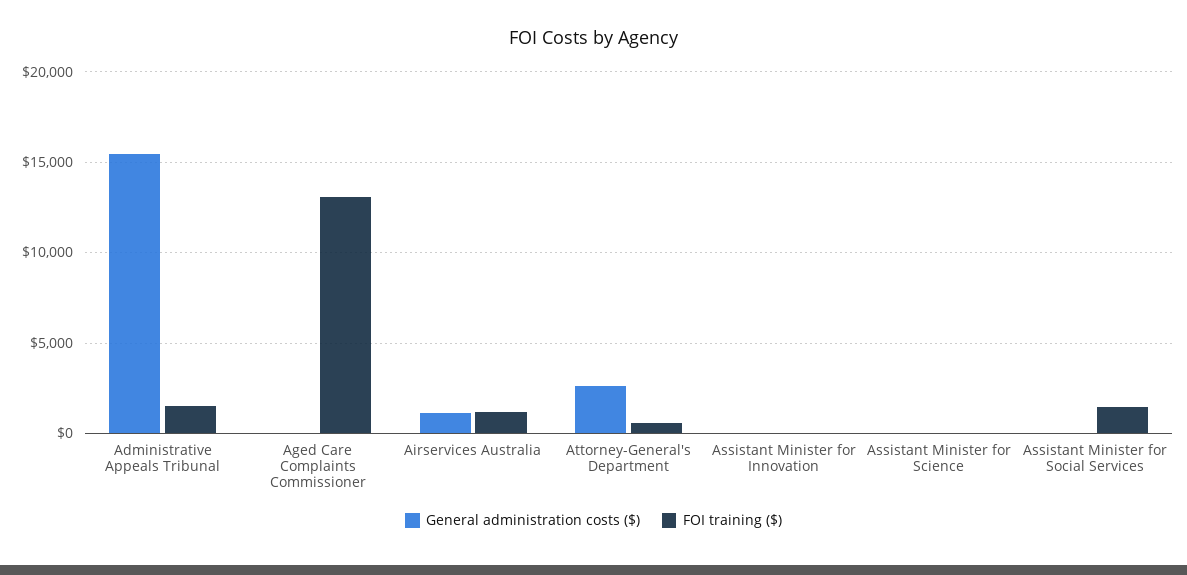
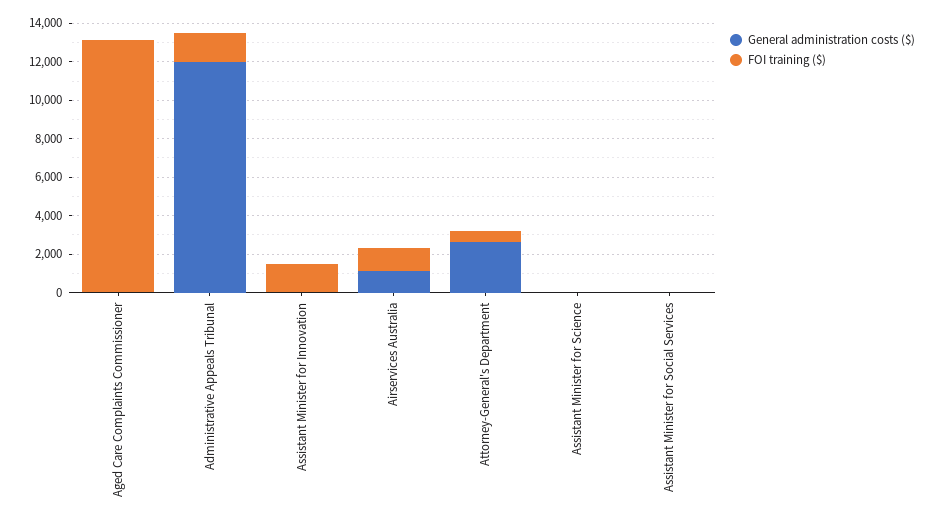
General administration costs ($), Administrative Appeals Tribunal: 15500 -> 12000
FOI training ($), Assistant Minister for Innovation: 0 -> 1500
FOI training ($), Assistant Minister for Social Services: 1500 -> 0

